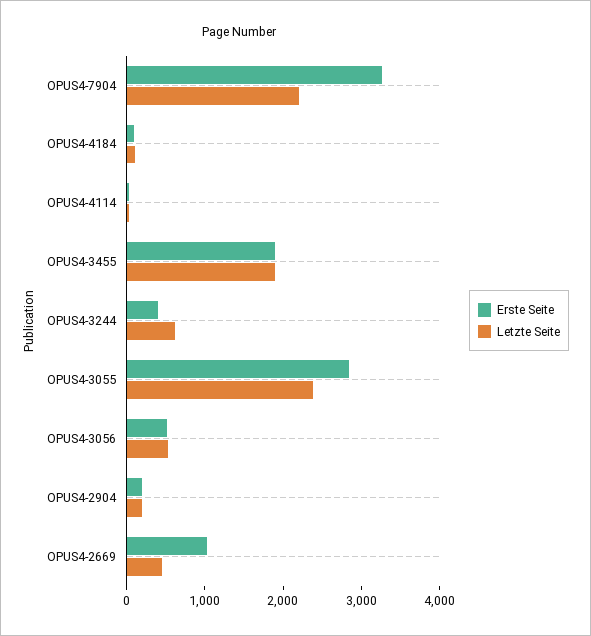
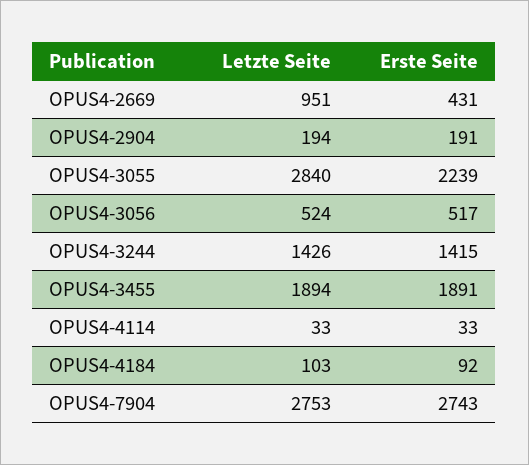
Erste Seite, OPUS4-7904: 3200 -> 2743
Letzte Seite, OPUS4-7904: 2200 -> 2753
Erste Seite, OPUS4-3244: 400 -> 1415
Letzte Seite, OPUS4-3244: 600 -> 1426
Erste Seite, OPUS4-3055: 2800 -> 2239
Letzte Seite, OPUS4-3055: 2400 -> 2840
Erste Seite, OPUS4-2669: 1000 -> 431
Letzte Seite, OPUS4-2669: 400 -> 951

